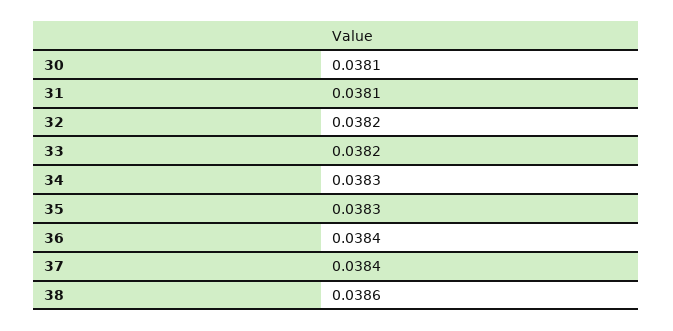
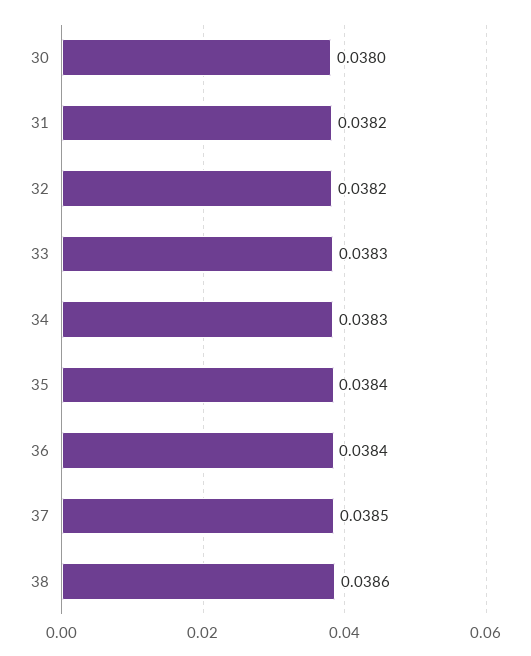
30: 0.0381 -> 0.038
31: 0.0381 -> 0.0382
33: 0.0382 -> 0.0383
35: 0.0383 -> 0.0384
37: 0.0384 -> 0.0385

